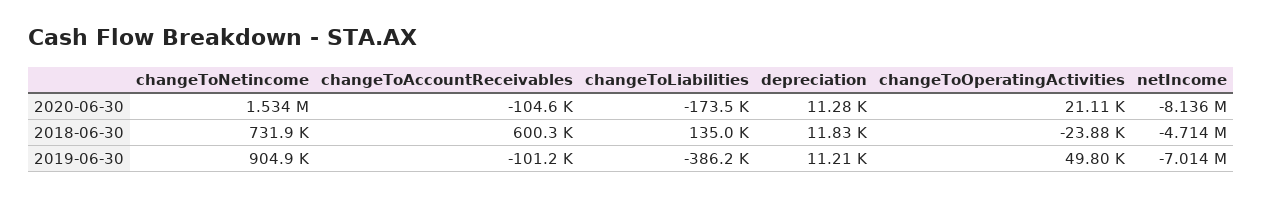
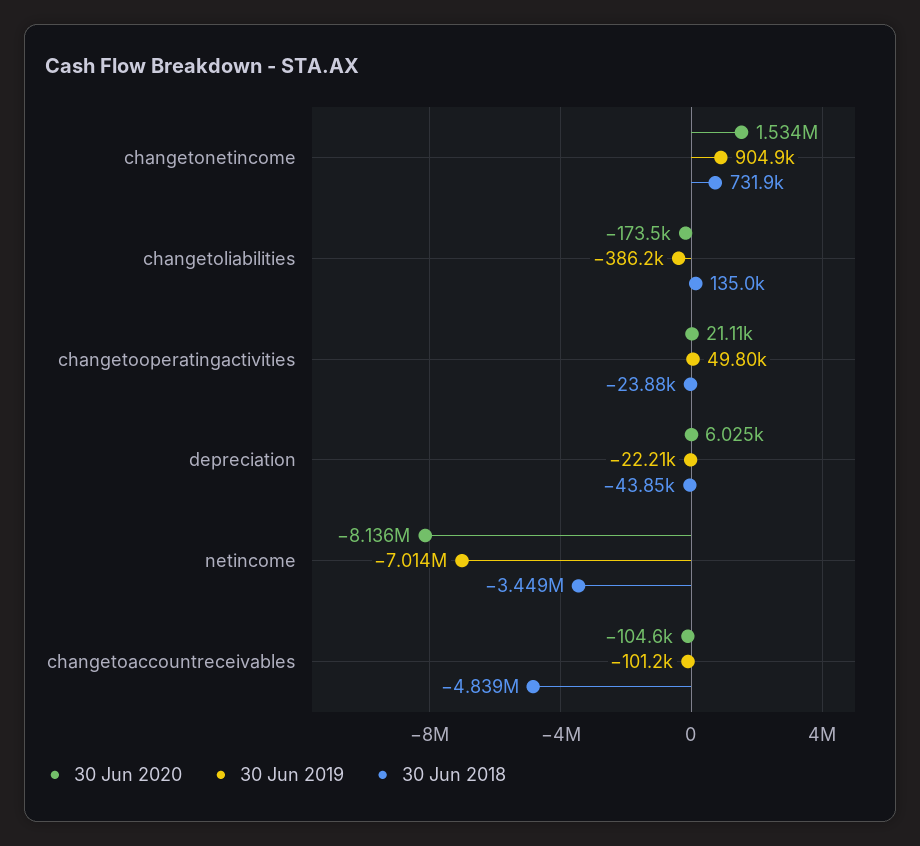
2020-06-30, depreciation: 11280 -> 6025
2018-06-30, changeToAccountReceivables: 600300 -> -4839000
2018-06-30, depreciation: 11830 -> -43850
2018-06-30, netIncome: -4714000 -> -3449000
2019-06-30, depreciation: 11210 -> -22210

